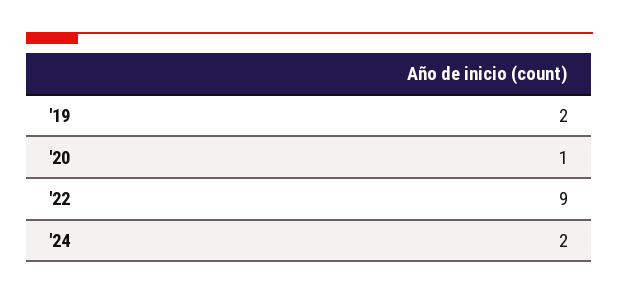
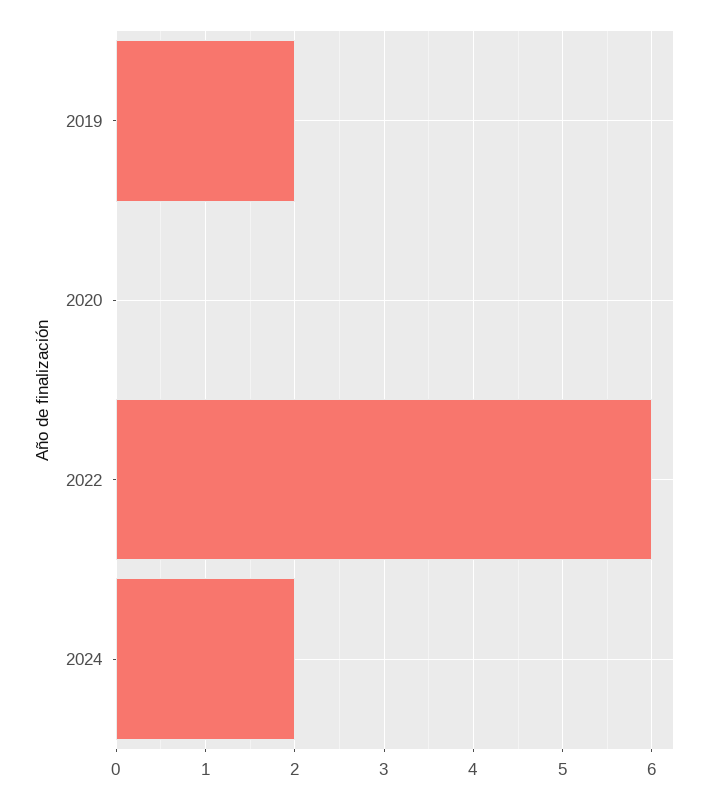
'20: 1 -> 0
'22: 9 -> 6

